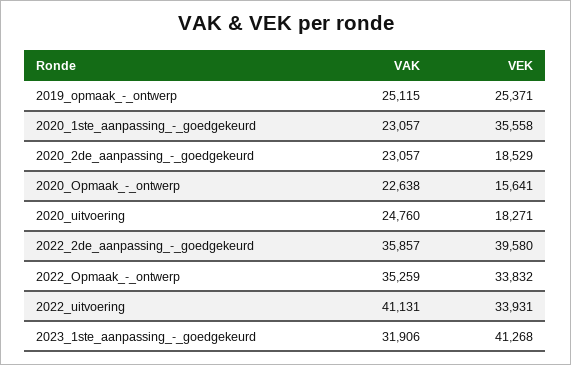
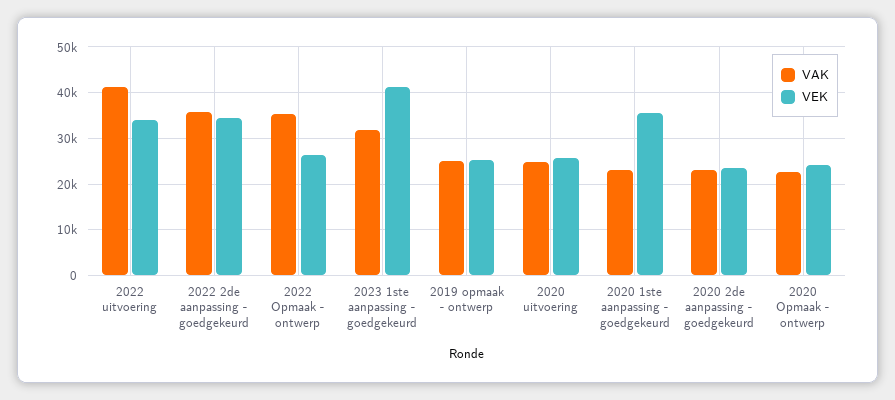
VEK, 2020_2de_aanpassing_-_goedgekeurd: 18529 -> 24000
VEK, 2020_Opmaak_-_ontwerp: 15641 -> 24000
VEK, 2020_uitvoering: 18271 -> 26000
VEK, 2022_2de_aanpassing_-_goedgekeurd: 39580 -> 34000
VEK, 2022_Opmaak_-_ontwerp: 33832 -> 26000

